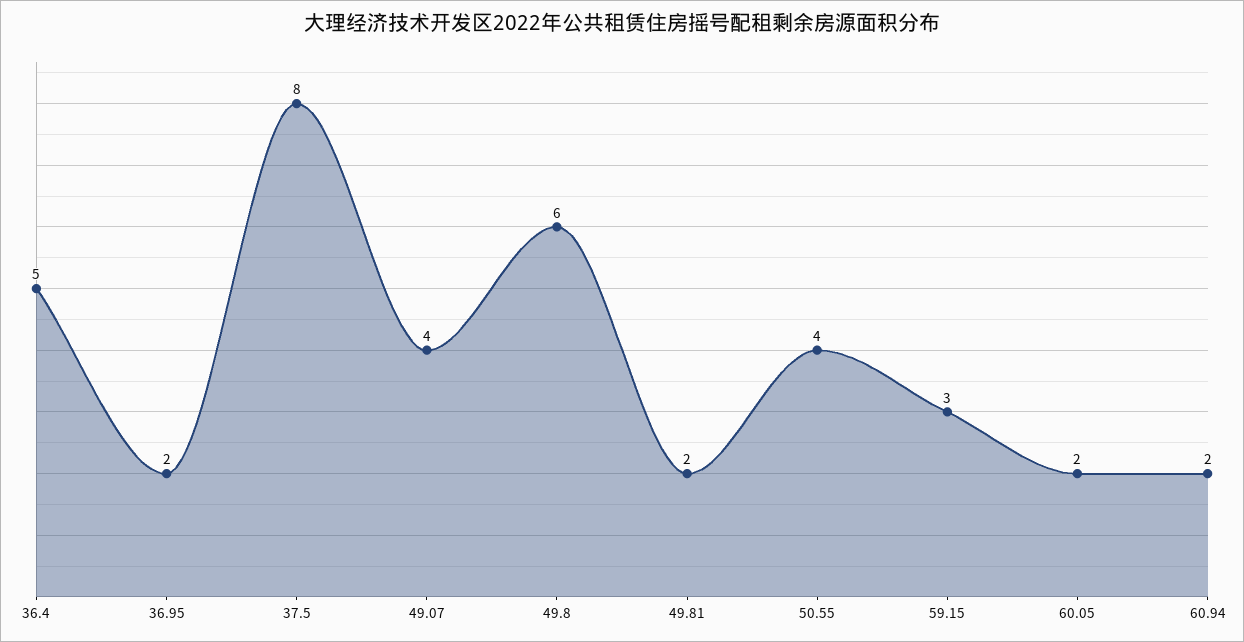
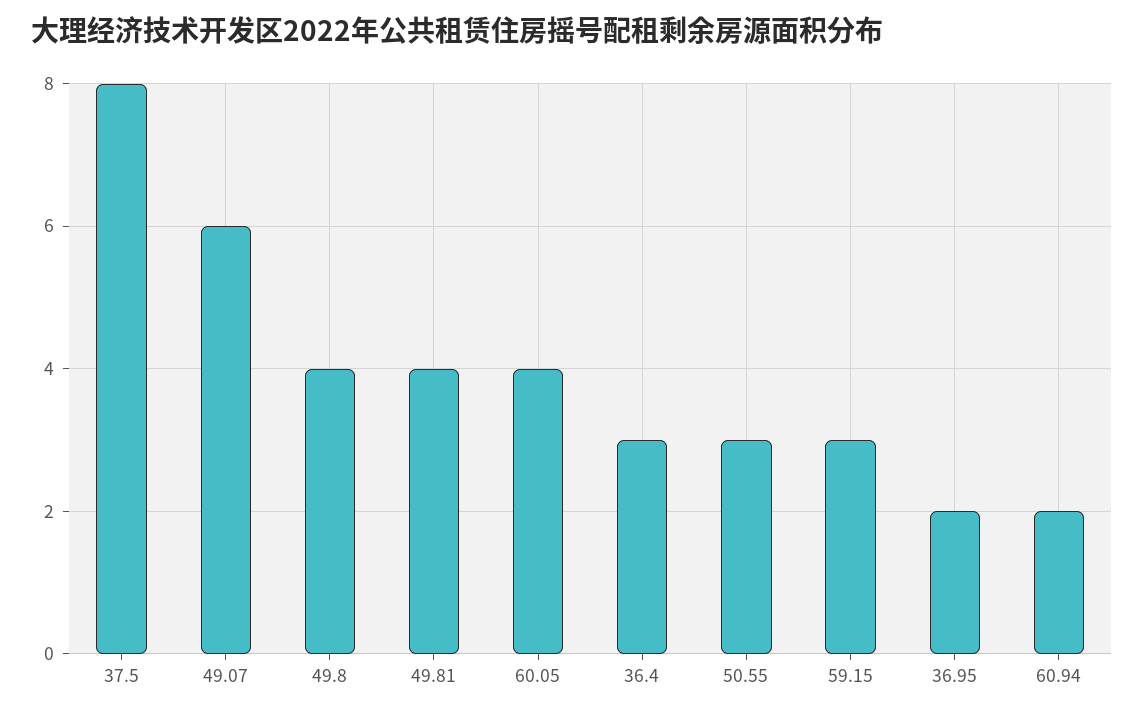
36.4: 5 -> 3
49.07: 4 -> 6
49.8: 6 -> 4
49.81: 2 -> 4
50.55: 4 -> 3
60.05: 2 -> 4

